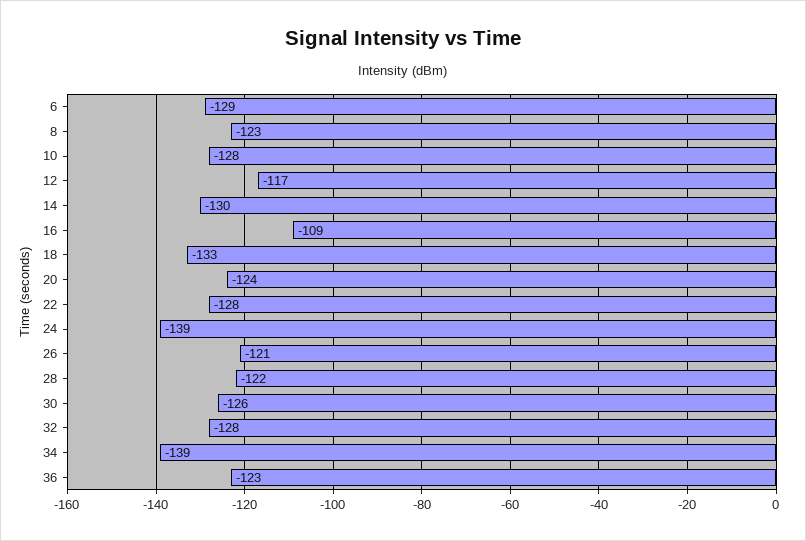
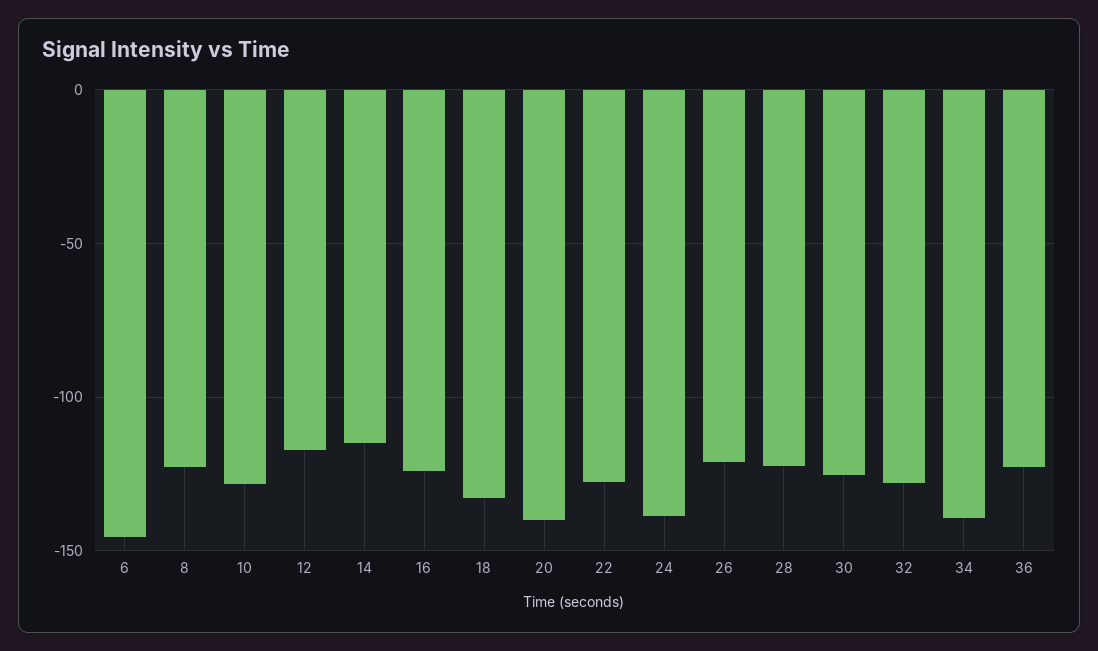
6: -129 -> -145
14: -130 -> -115
16: -109 -> -125
20: -124 -> -140

